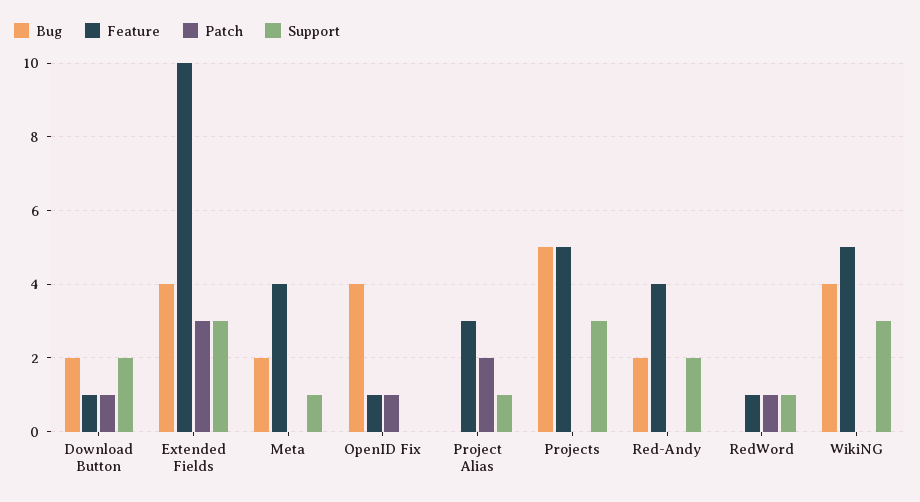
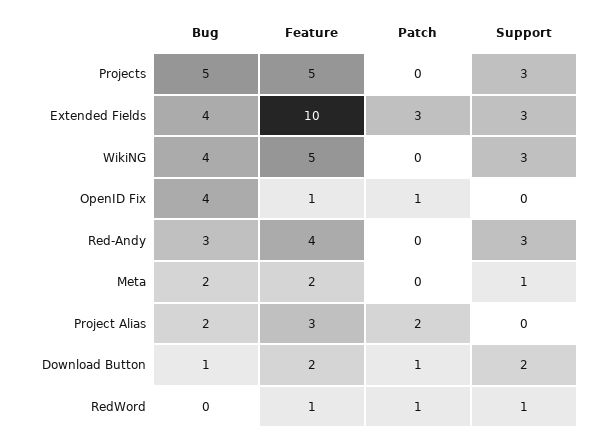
Bug, Download Button: 2 -> 1
Feature, Download Button: 1 -> 2
Feature, Meta: 4 -> 2
Bug, Project Alias: 0 -> 2
Support, Project Alias: 1 -> 0
Bug, Red-Andy: 2 -> 3
Support, Red-Andy: 2 -> 3

